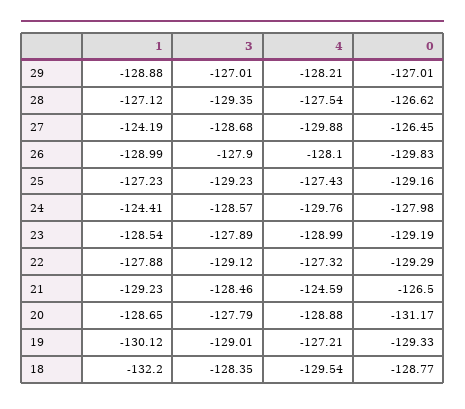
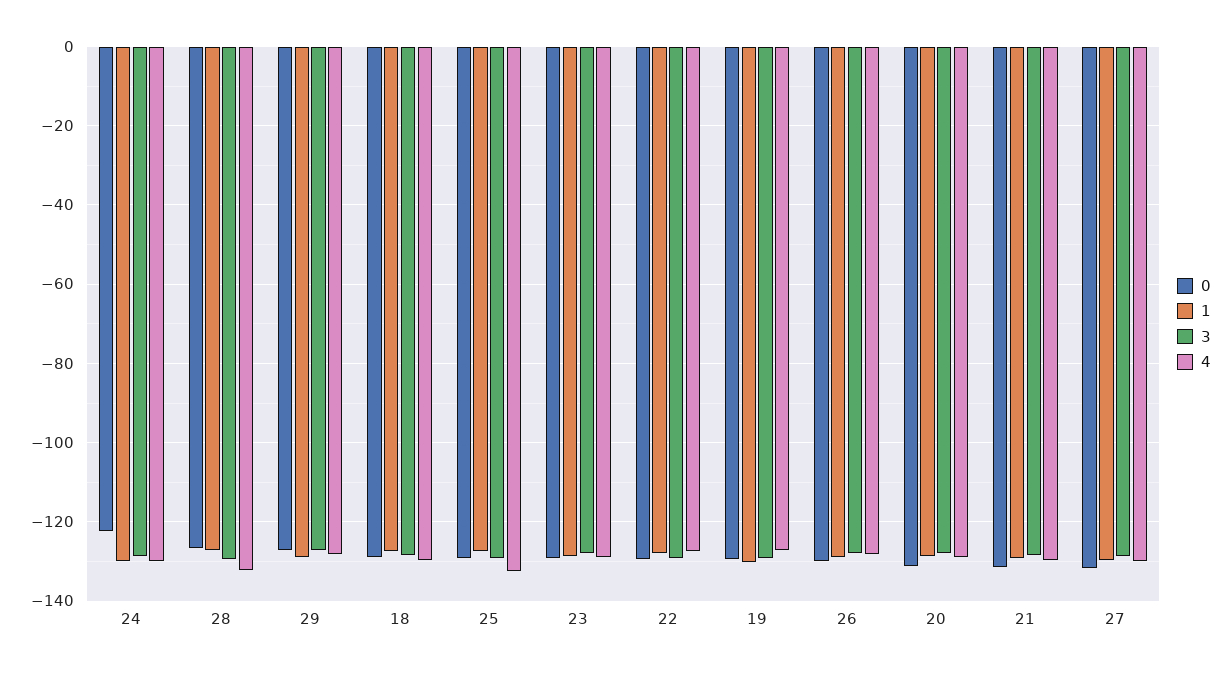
4, 28: -127.54 -> -132
1, 27: -124.19 -> -130
0, 27: -126.45 -> -132
4, 25: -127.43 -> -132
1, 24: -124.41 -> -130
0, 24: -127.98 -> -122
4, 21: -124.59 -> -130
0, 21: -126.5 -> -132
1, 18: -132.2 -> -128

